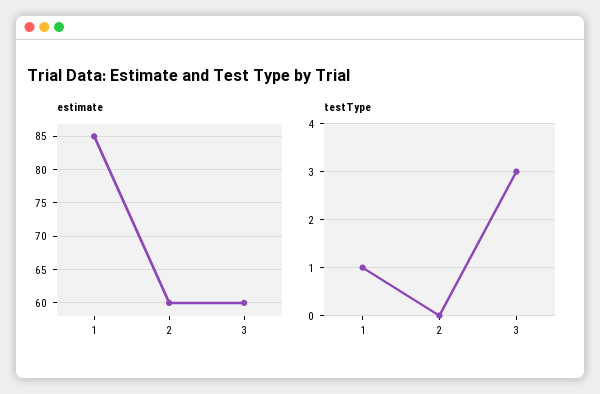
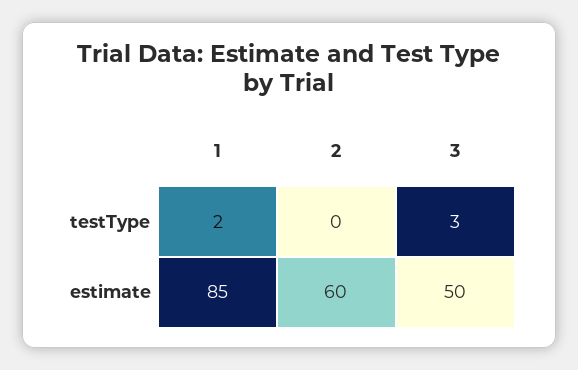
estimate, 3: 60 -> 50
testType, 1: 1 -> 2

